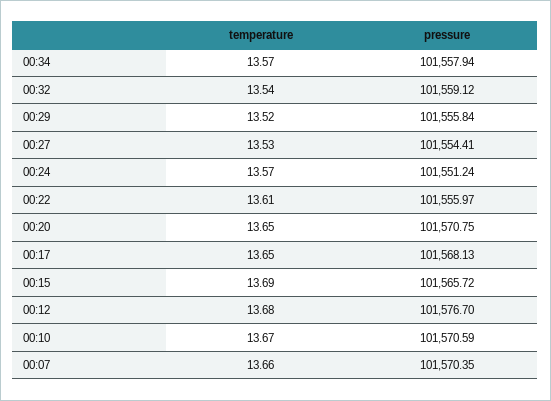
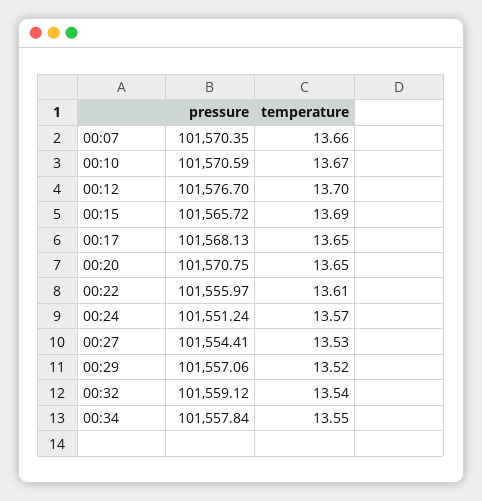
temperature, 00:34: 13.57 -> 13.55
pressure, 00:34: 101557.94 -> 101557.84
pressure, 00:29: 101555.84 -> 101557.06
temperature, 00:12: 13.68 -> 13.7

